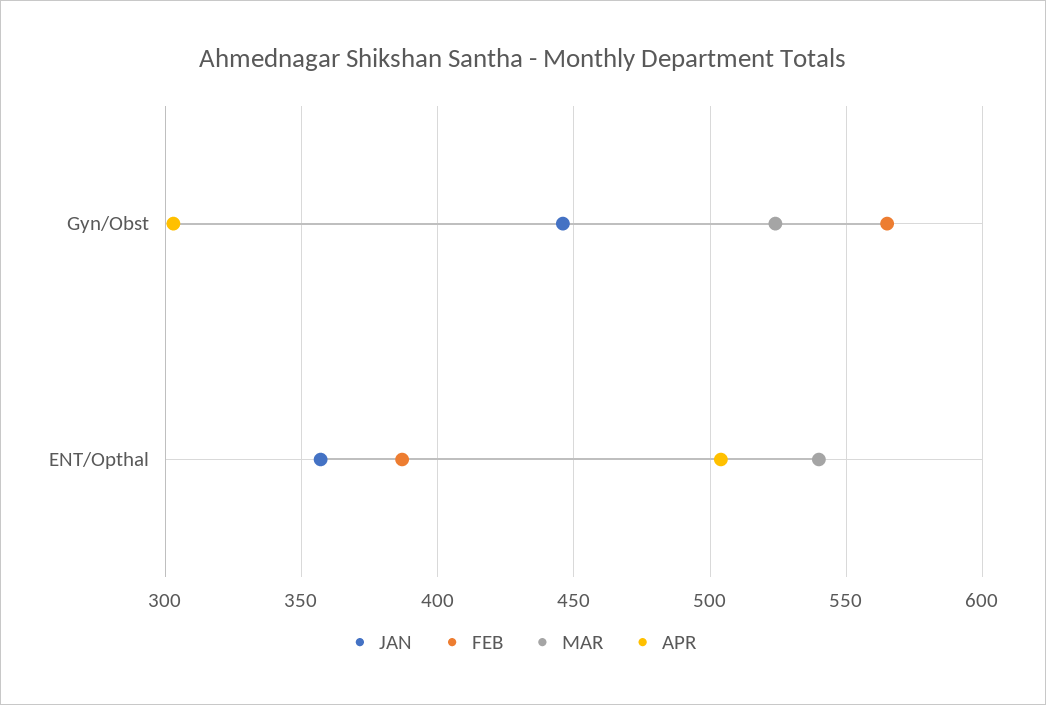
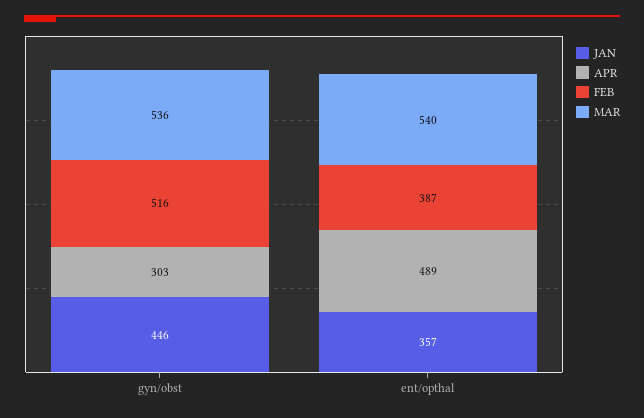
FEB, Gyn/Obst: 565 -> 516
MAR, Gyn/Obst: 525 -> 536
APR, ENT/Opthal: 505 -> 489

